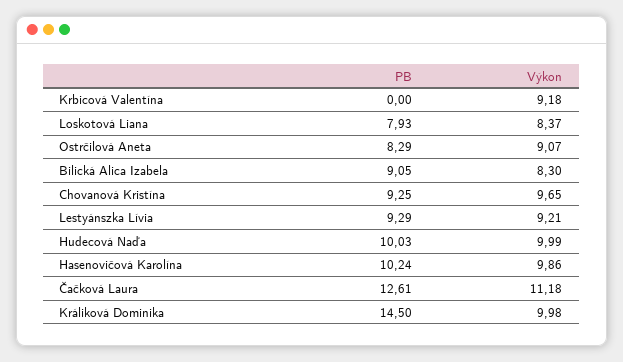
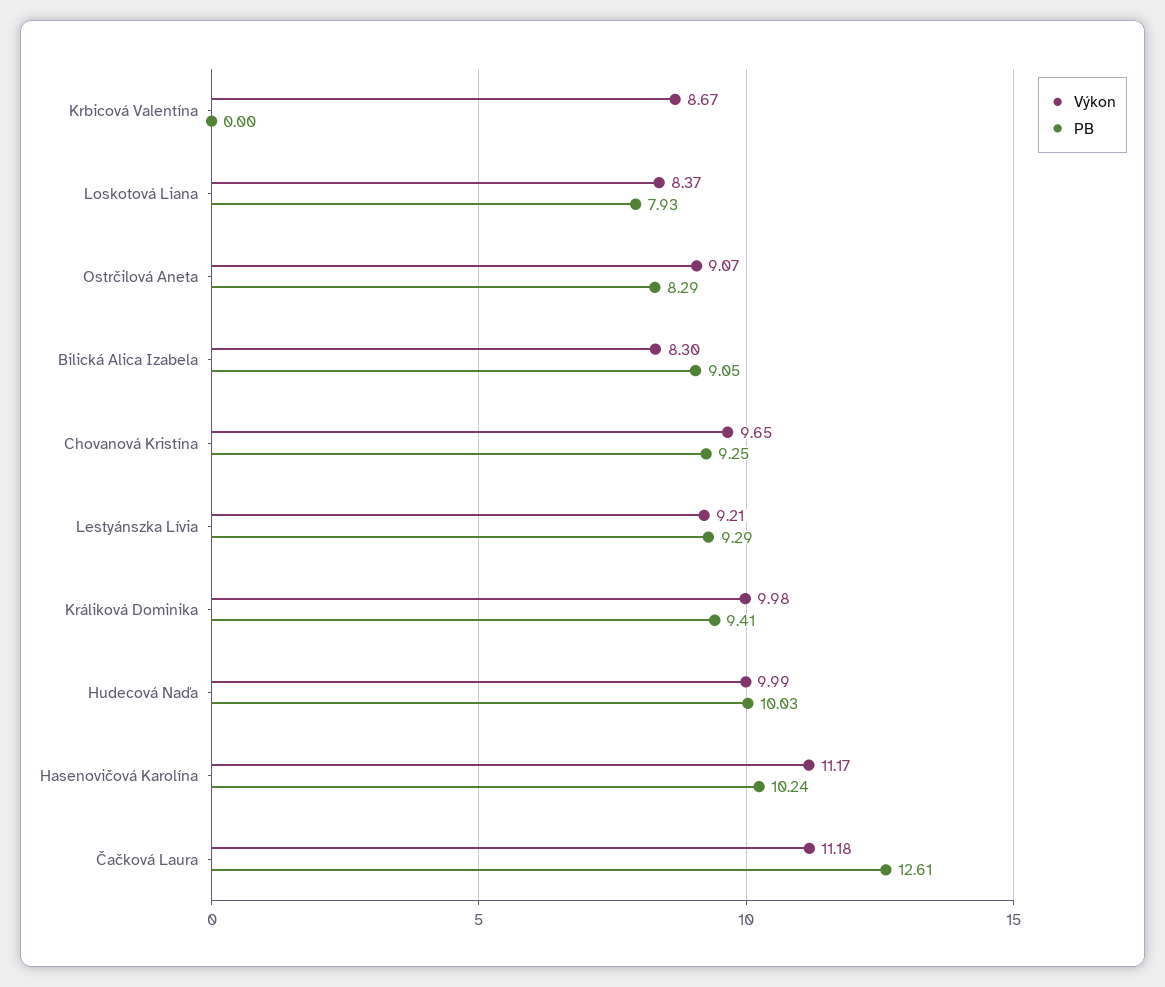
Výkon, Krbicová Valentína: 9.18 -> 8.67
Výkon, Hasenovičová Karolína: 9.86 -> 11.17
PB, Králiková Dominika: 14.5 -> 9.41

